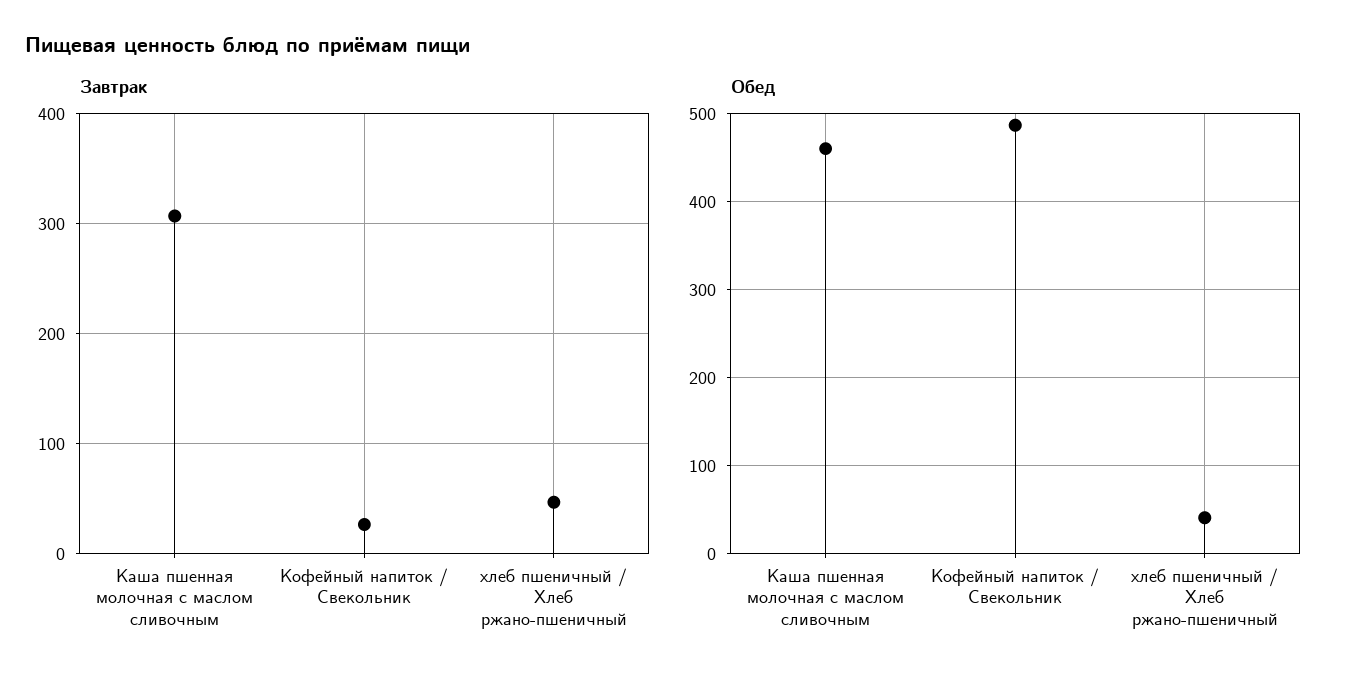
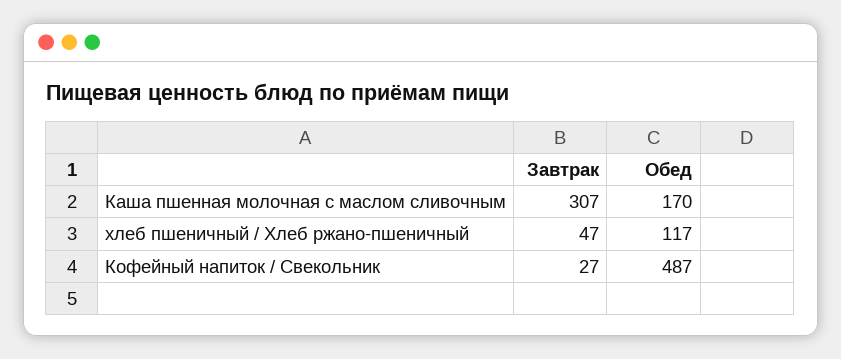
Обед, Каша пшенная молочная с маслом сливочным: 460 -> 170
Обед, хлеб пшеничный / Хлеб ржано-пшеничный: 40 -> 117

